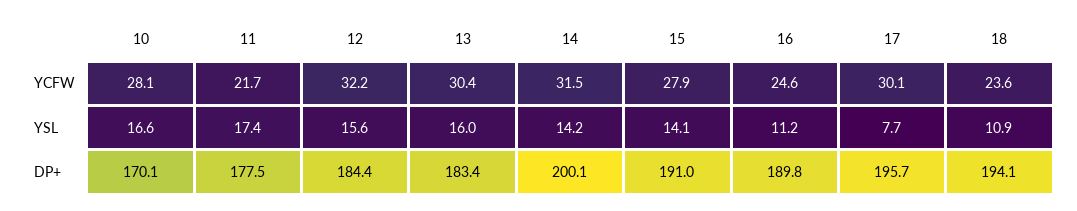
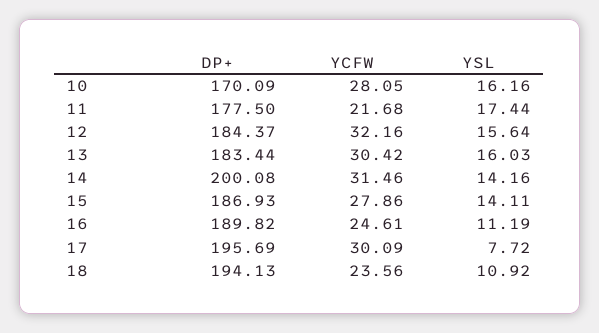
10, YSL: 16.6 -> 16.16
15, DP+: 191 -> 186.93

